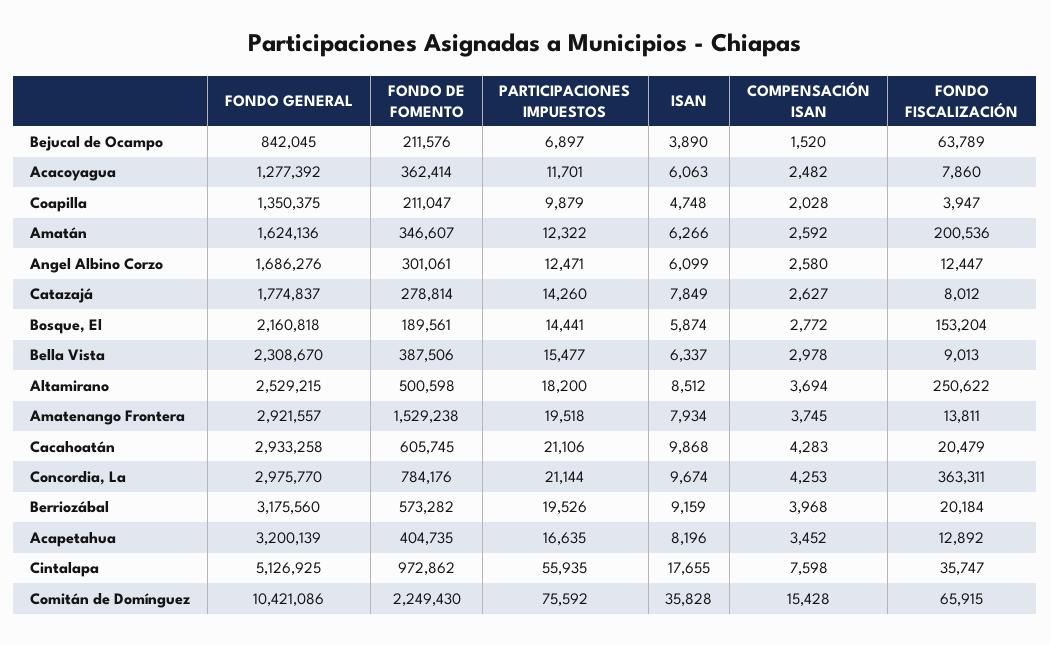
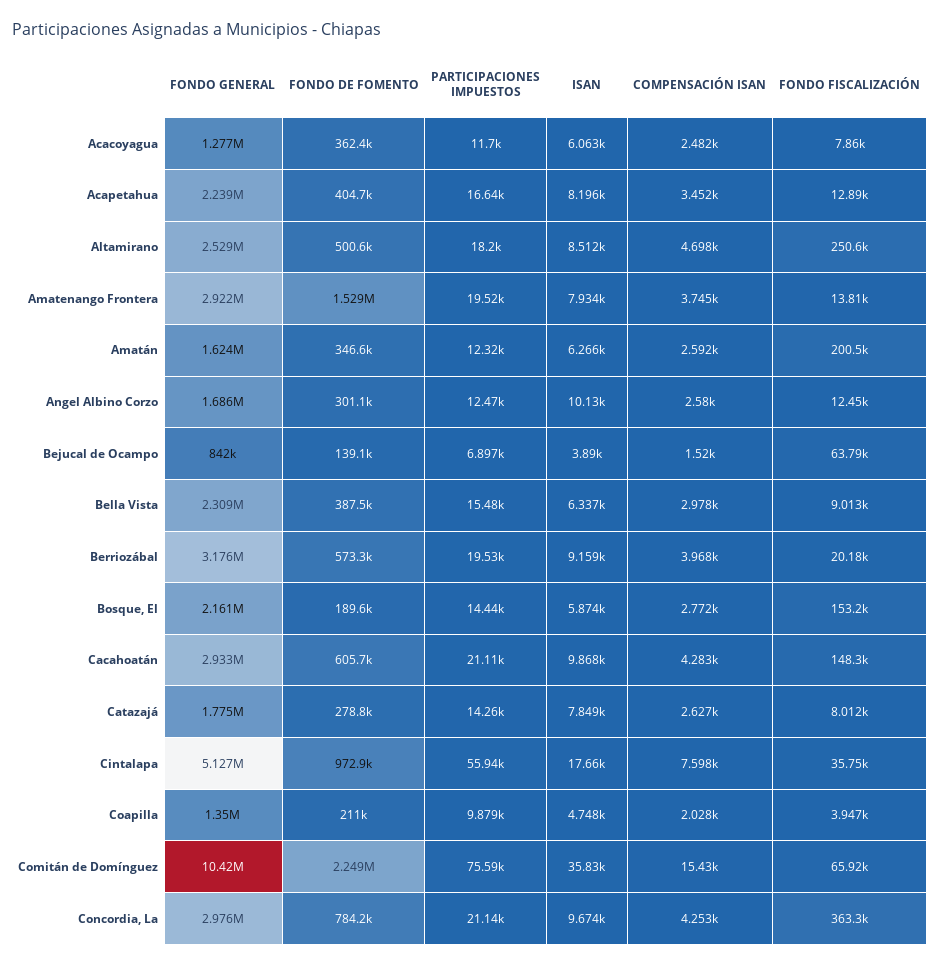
FONDO DE FOMENTO, Bejucal de Ocampo: 211576 -> 139100
ISAN, Angel Albino Corzo: 6099 -> 10130
COMPENSACIÓN ISAN, Altamirano: 3694 -> 4698
FONDO FISCALIZACIÓN, Cacahoatán: 20479 -> 148300
FONDO GENERAL, Acapetahua: 3200139 -> 2239000

